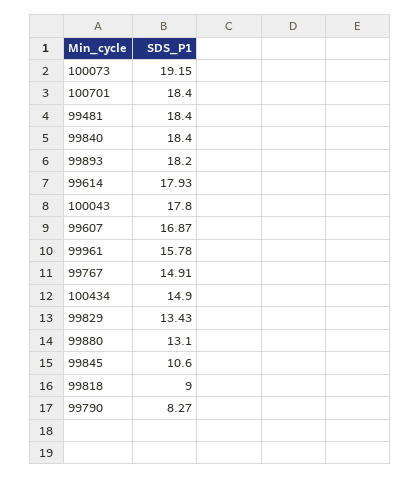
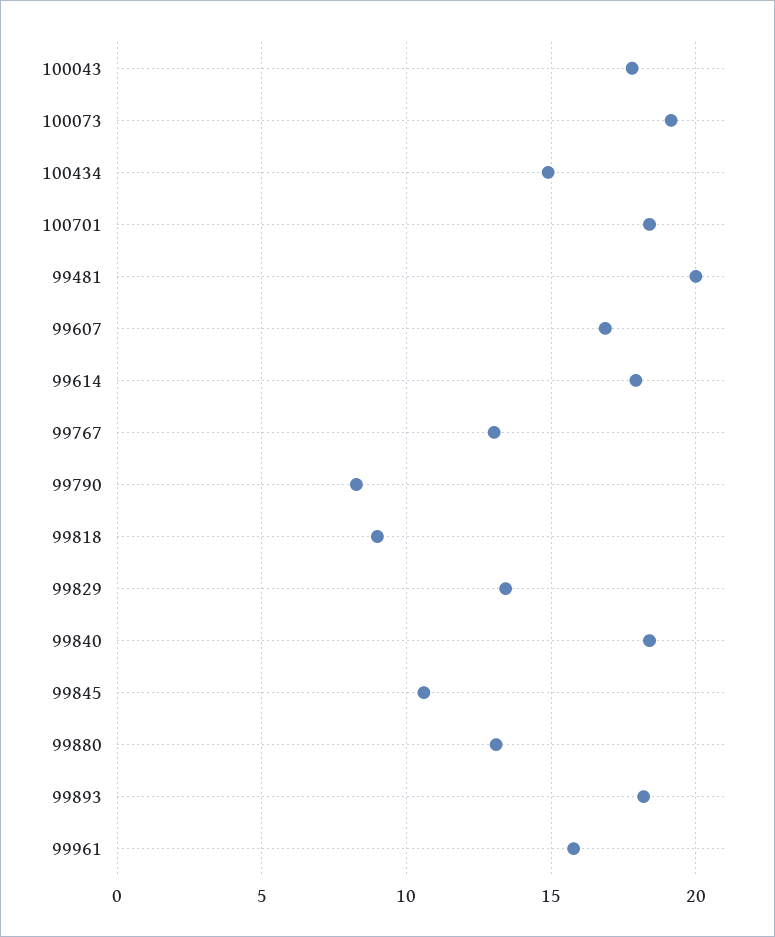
99481: 18.4 -> 20
99767: 14.91 -> 13

